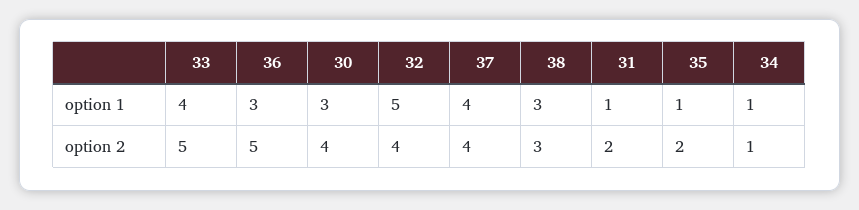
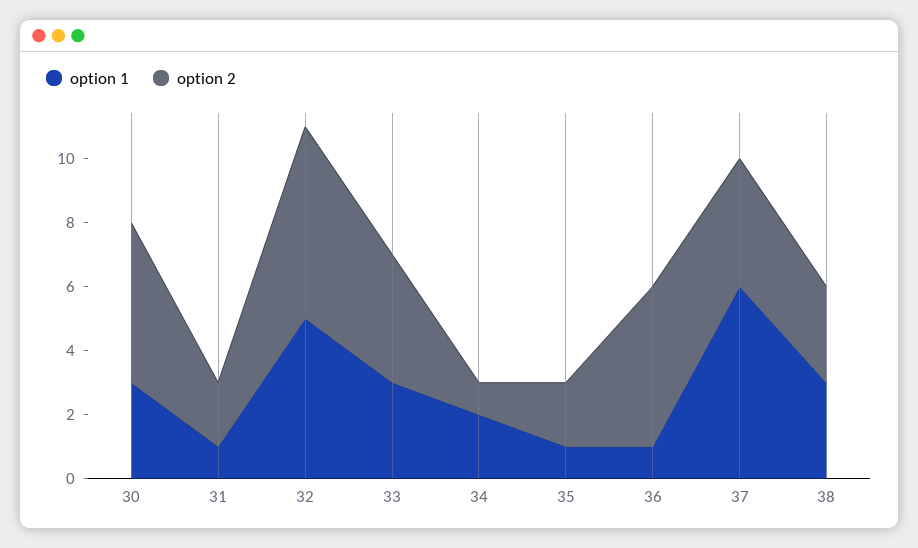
option 1, 33: 4 -> 3
option 1, 36: 3 -> 1
option 1, 37: 4 -> 6
option 1, 34: 1 -> 2
option 2, 33: 5 -> 4
option 2, 30: 4 -> 5
option 2, 32: 4 -> 6

